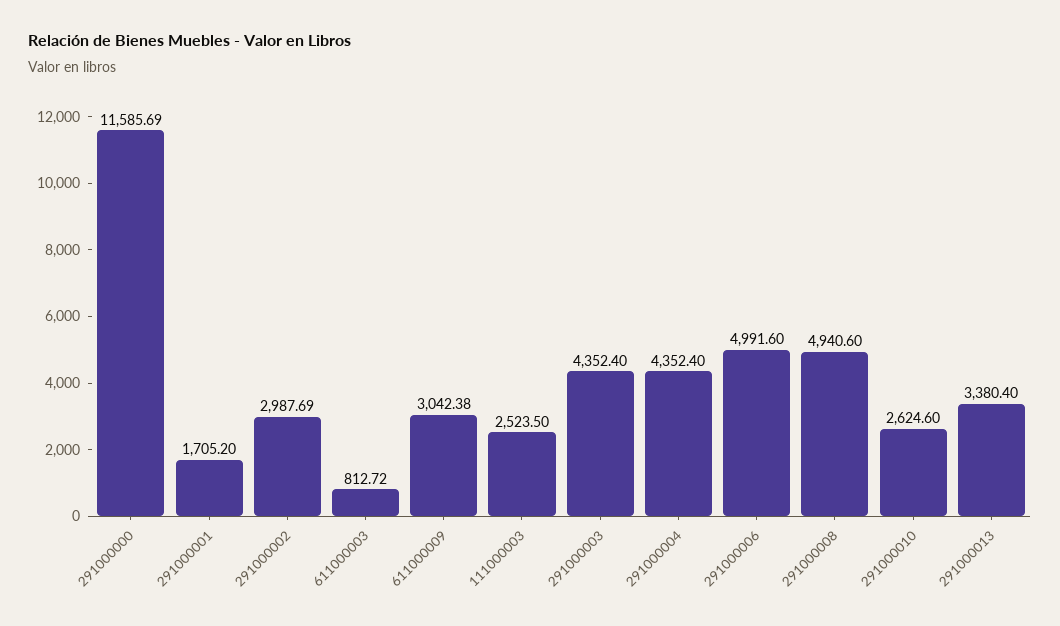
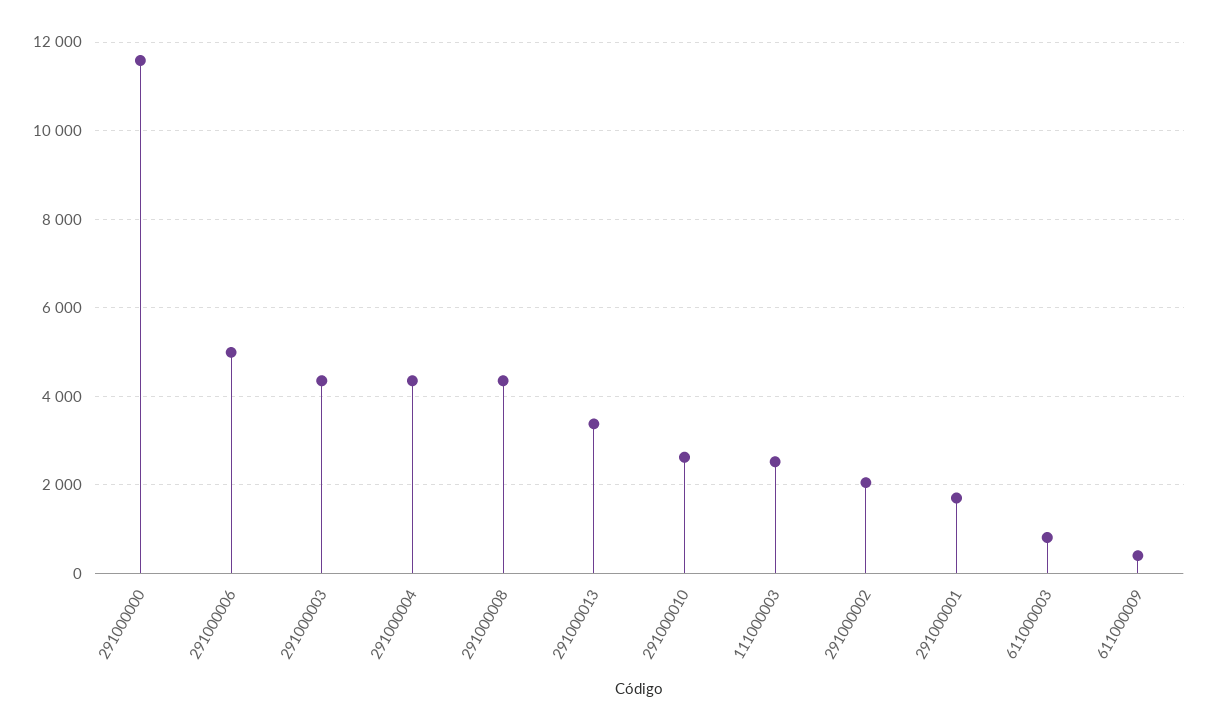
291000002: 2987.69 -> 2000
611000009: 3042.38 -> 400
291000008: 4940.6 -> 4400

